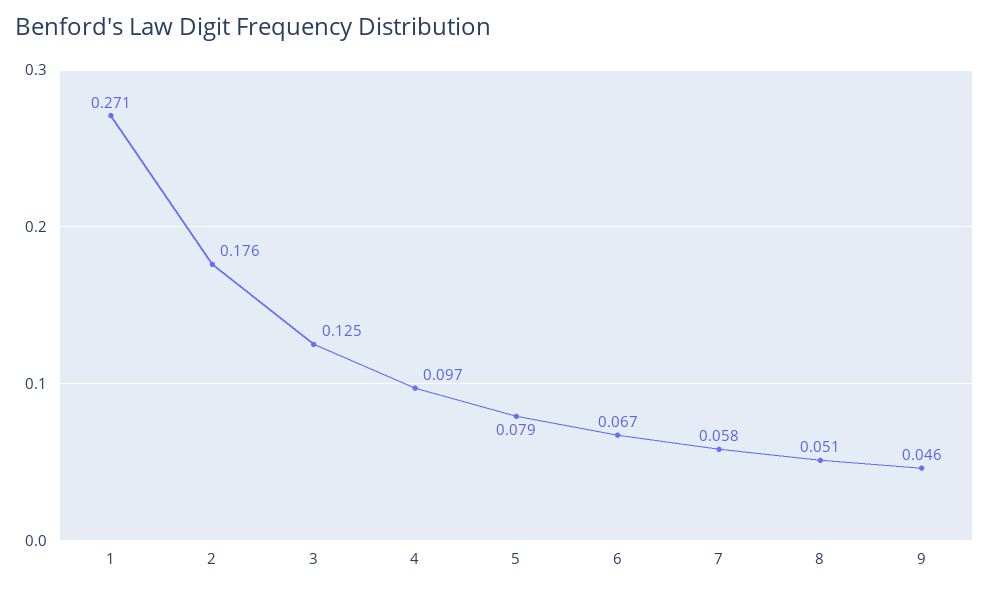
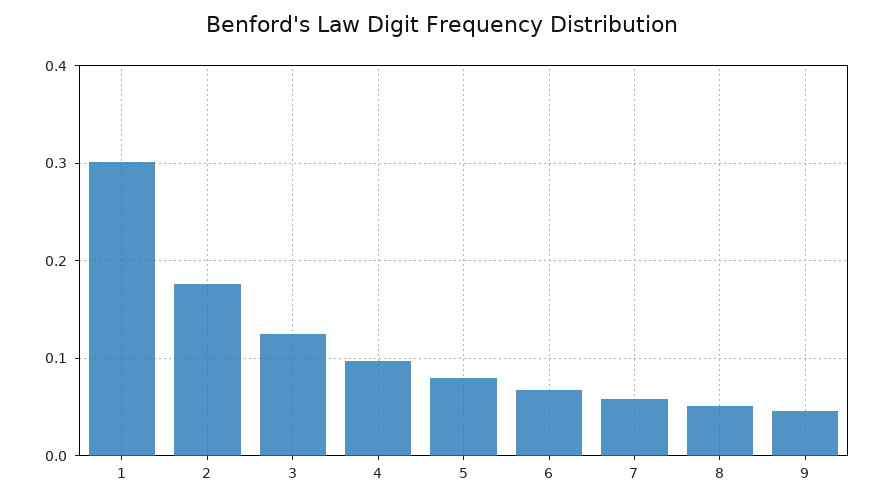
1: 0.271 -> 0.3

